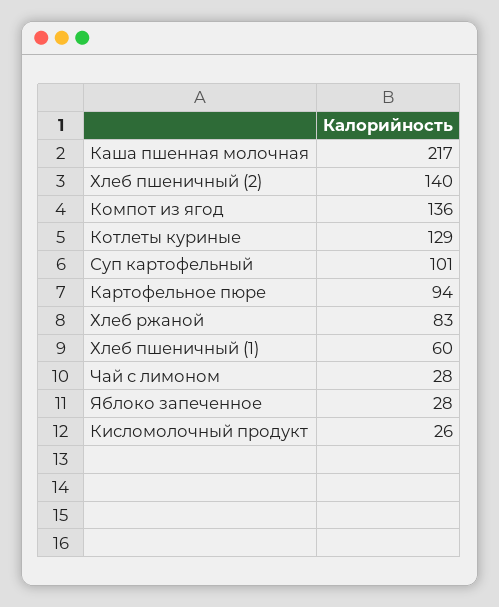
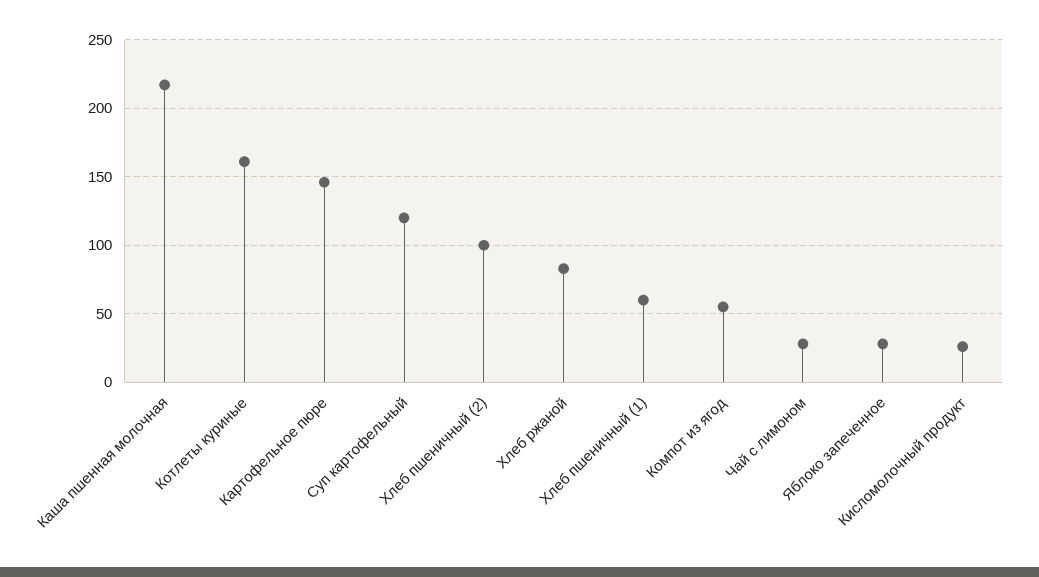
Хлеб пшеничный (2): 140 -> 100
Компот из ягод: 136 -> 55
Котлеты куриные: 129 -> 160
Суп картофельный: 101 -> 120
Картофельное пюре: 94 -> 145

